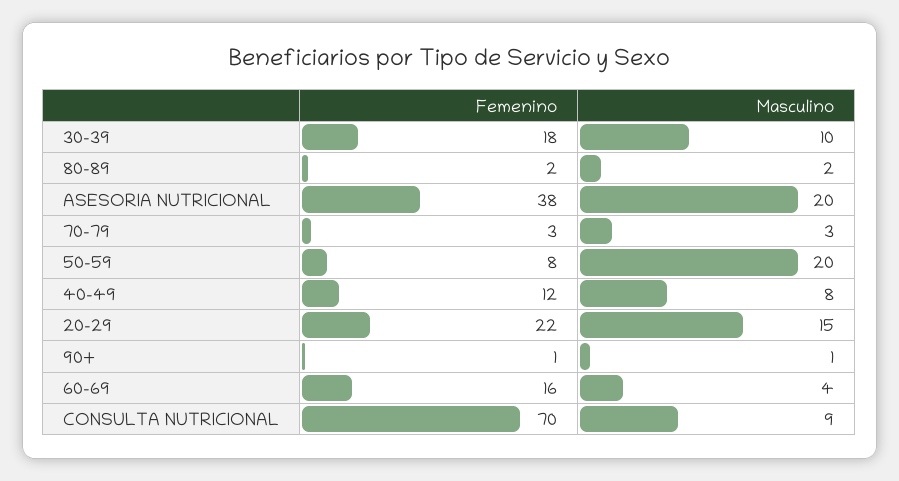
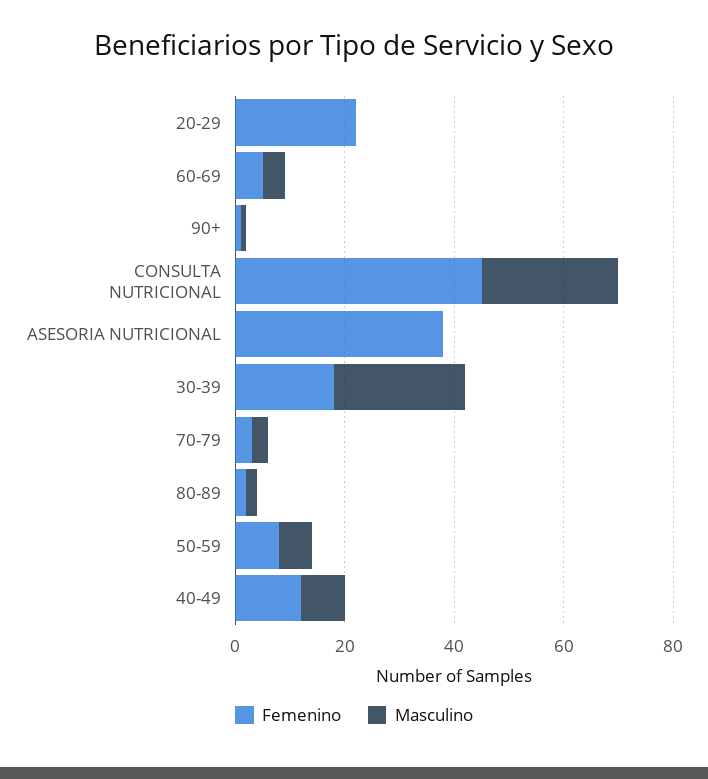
Masculino, 30-39: 10 -> 25
Masculino, ASESORIA NUTRICIONAL: 20 -> 0
Masculino, 50-59: 20 -> 5
Masculino, 20-29: 15 -> 0
Femenino, 60-69: 16 -> 5
Femenino, CONSULTA NUTRICIONAL: 70 -> 45
Masculino, CONSULTA NUTRICIONAL: 9 -> 25

